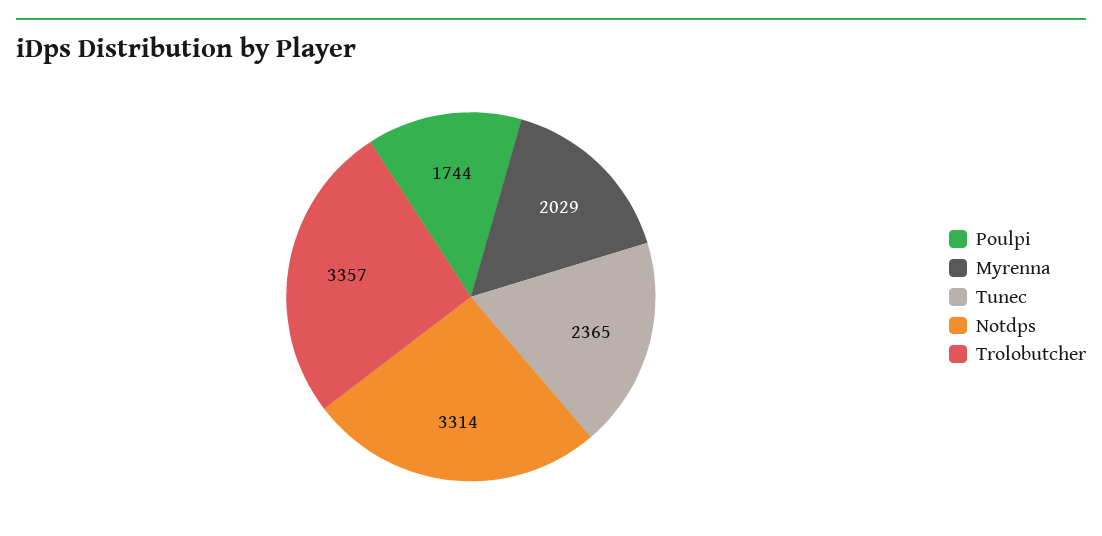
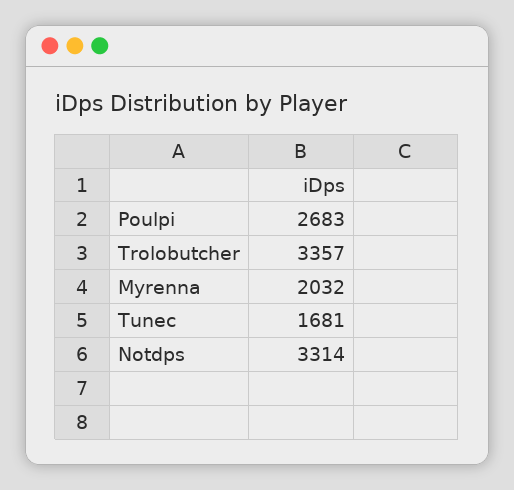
Poulpi: 1744 -> 2683
Myrenna: 2029 -> 2032
Tunec: 2365 -> 1681

